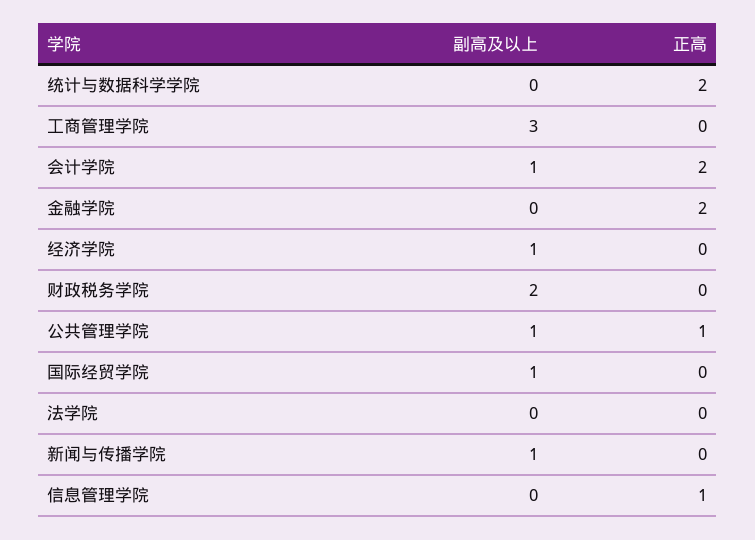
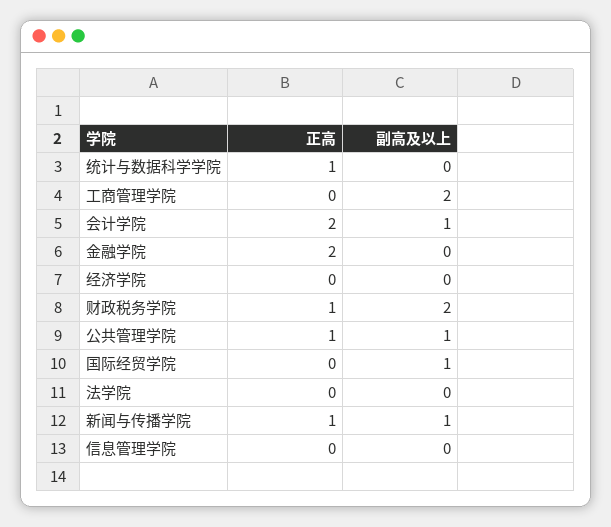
正高, 统计与数据科学学院: 2 -> 1
副高及以上, 工商管理学院: 3 -> 2
副高及以上, 经济学院: 1 -> 0
正高, 财政税务学院: 0 -> 1
正高, 新闻与传播学院: 0 -> 1
正高, 信息管理学院: 1 -> 0

